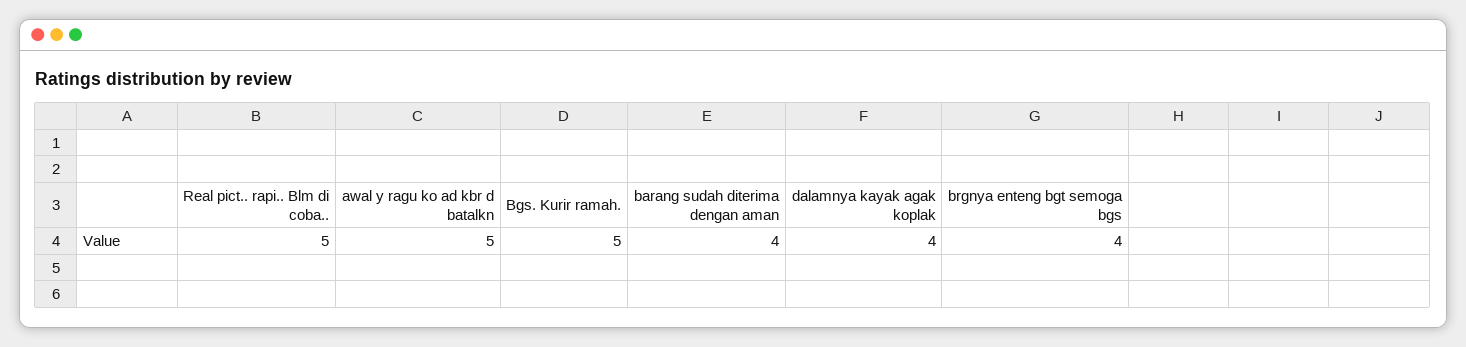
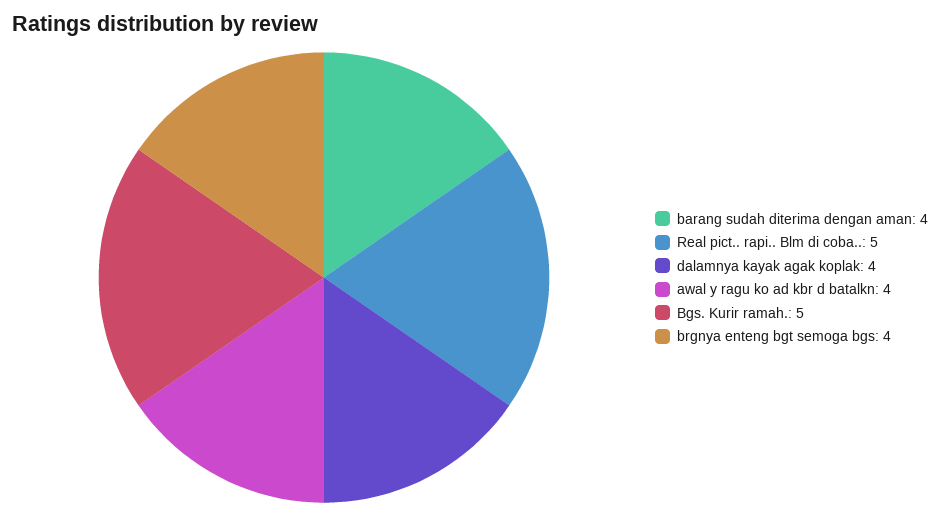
awal y ragu ko ad kbr d batalkn: 5 -> 4

